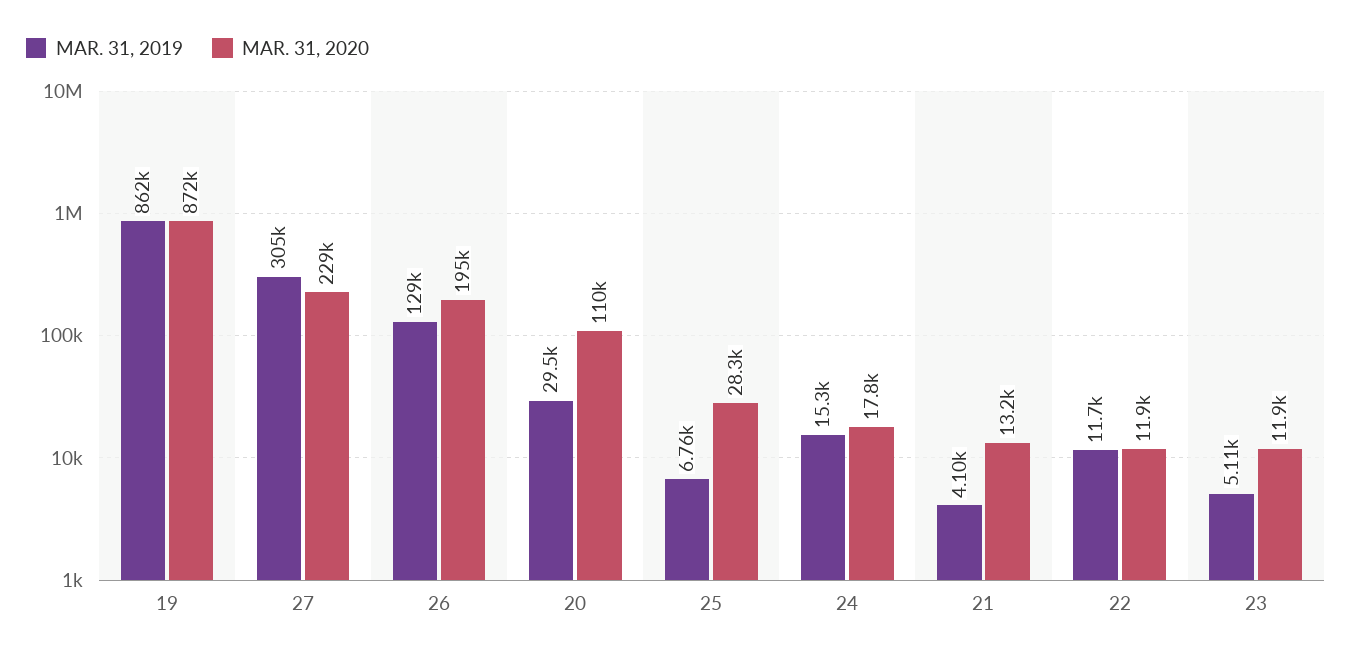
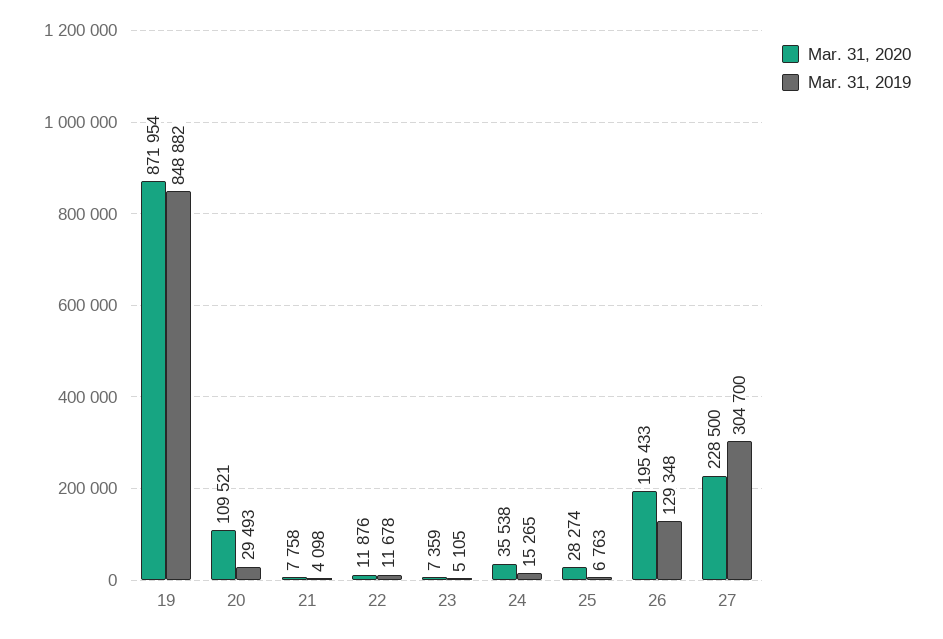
MAR. 31, 2019, 19: 862000 -> 848882
MAR. 31, 2020, 24: 17800 -> 35538
MAR. 31, 2020, 21: 13200 -> 7758
MAR. 31, 2020, 23: 11900 -> 7359

